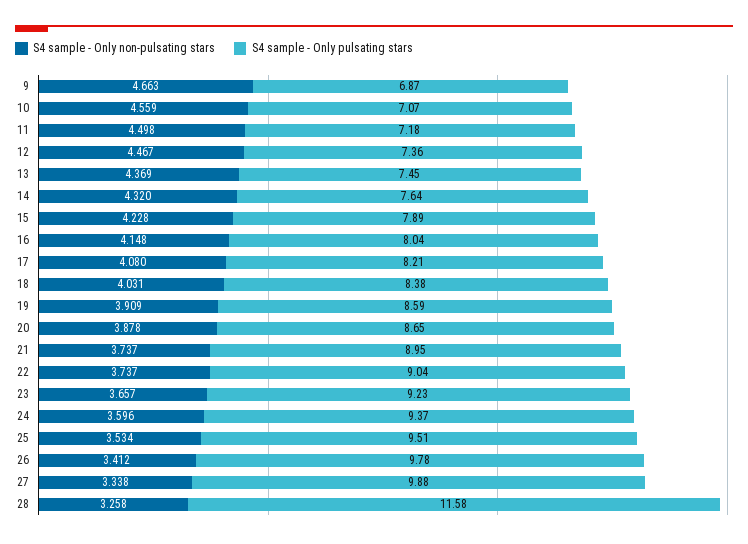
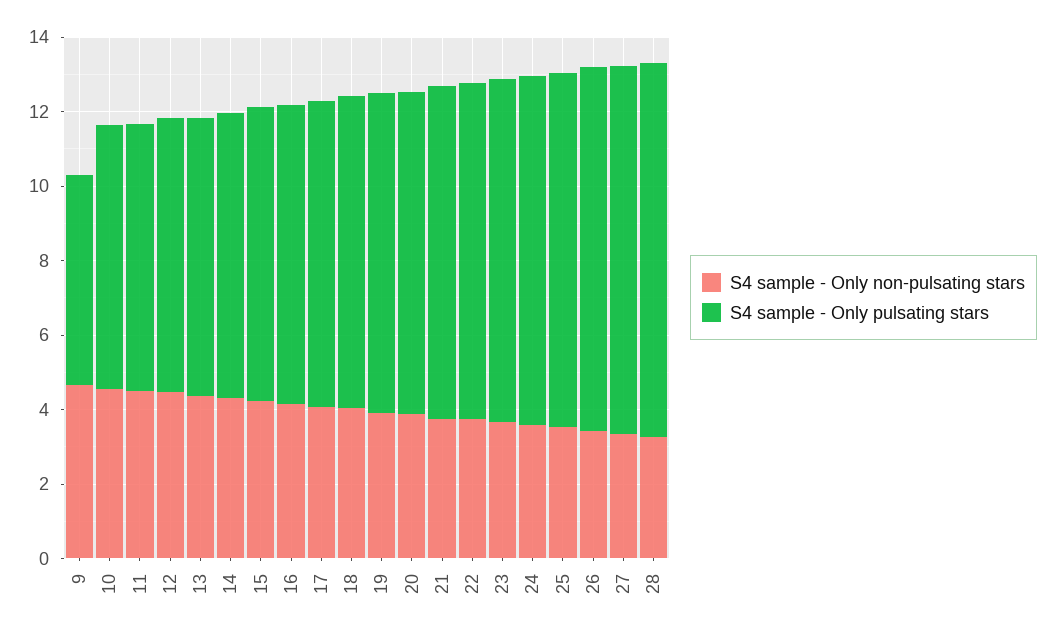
S4 sample - Only pulsating stars, 9: 6.87 -> 5.5
S4 sample - Only pulsating stars, 28: 11.58 -> 10

